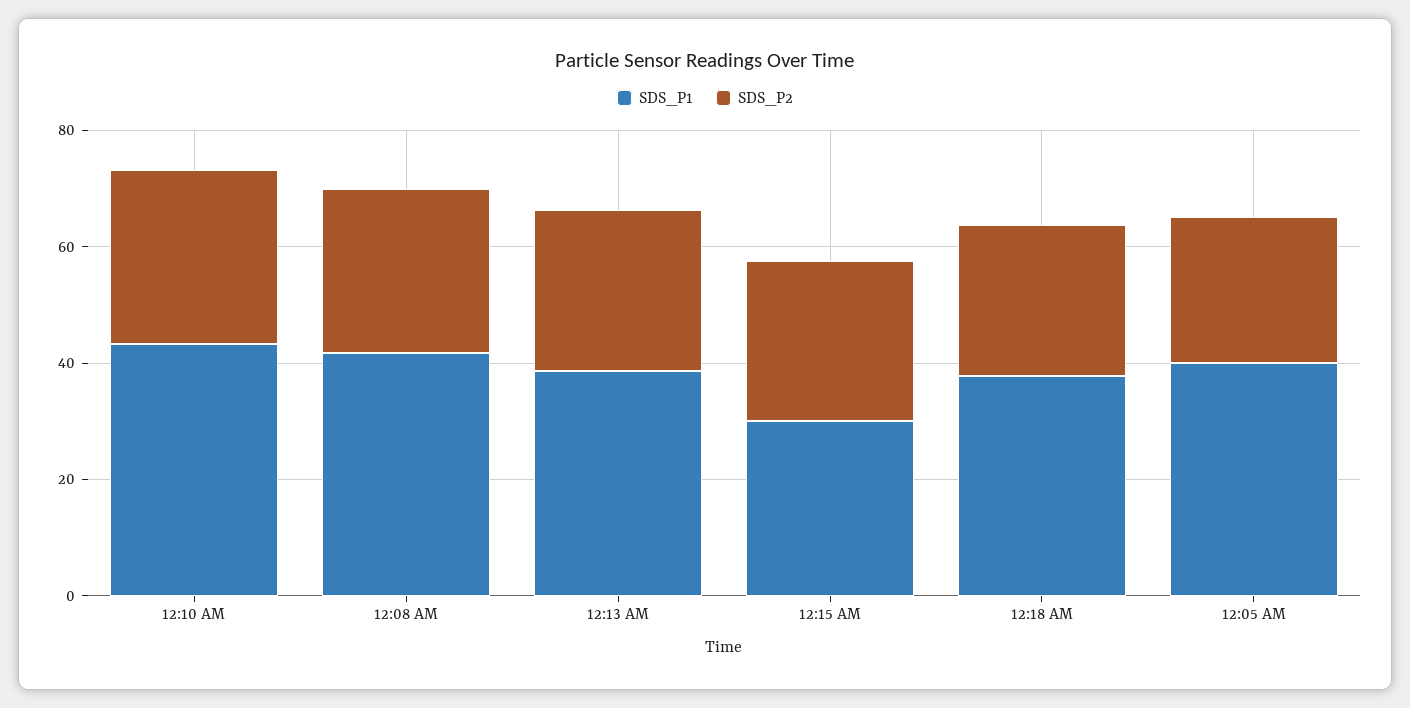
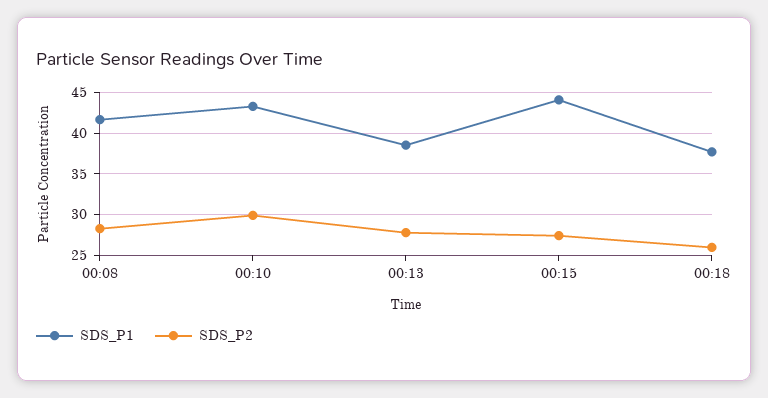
SDS_P1, 12:15 AM: 30 -> 44
SDS_P1, 12:05 AM: 40 -> none
SDS_P2, 12:05 AM: 25 -> none

